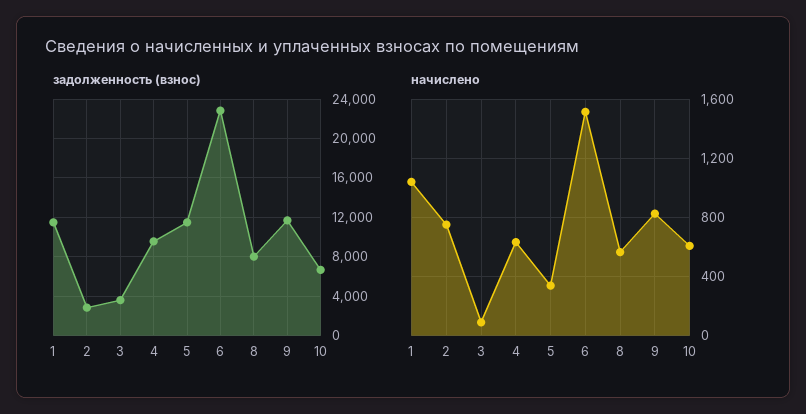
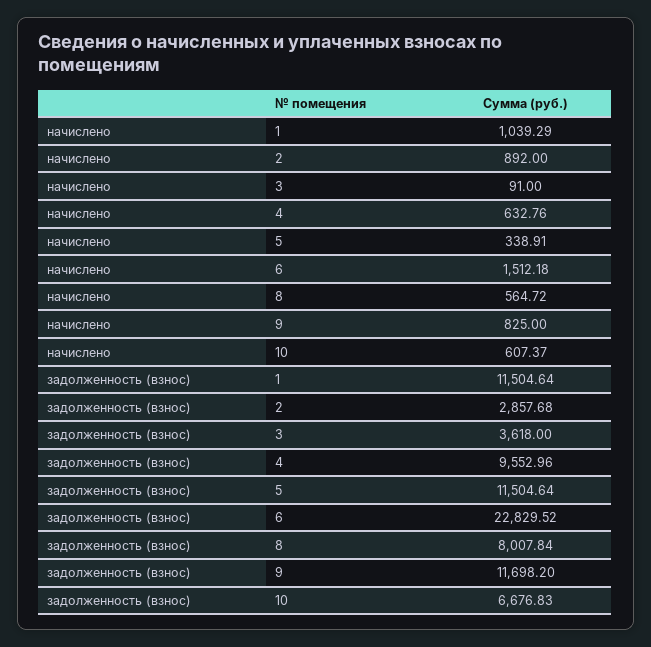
начислено, 2: 750 -> 892

